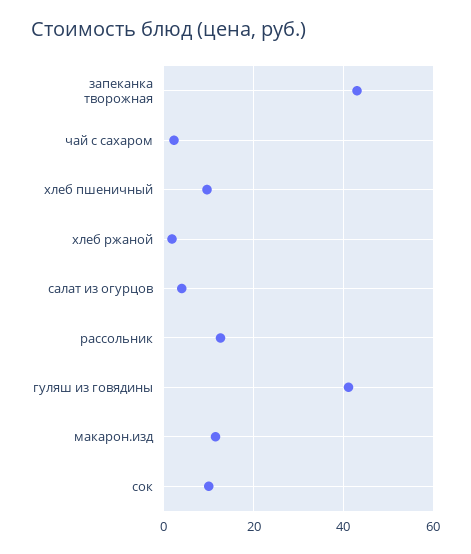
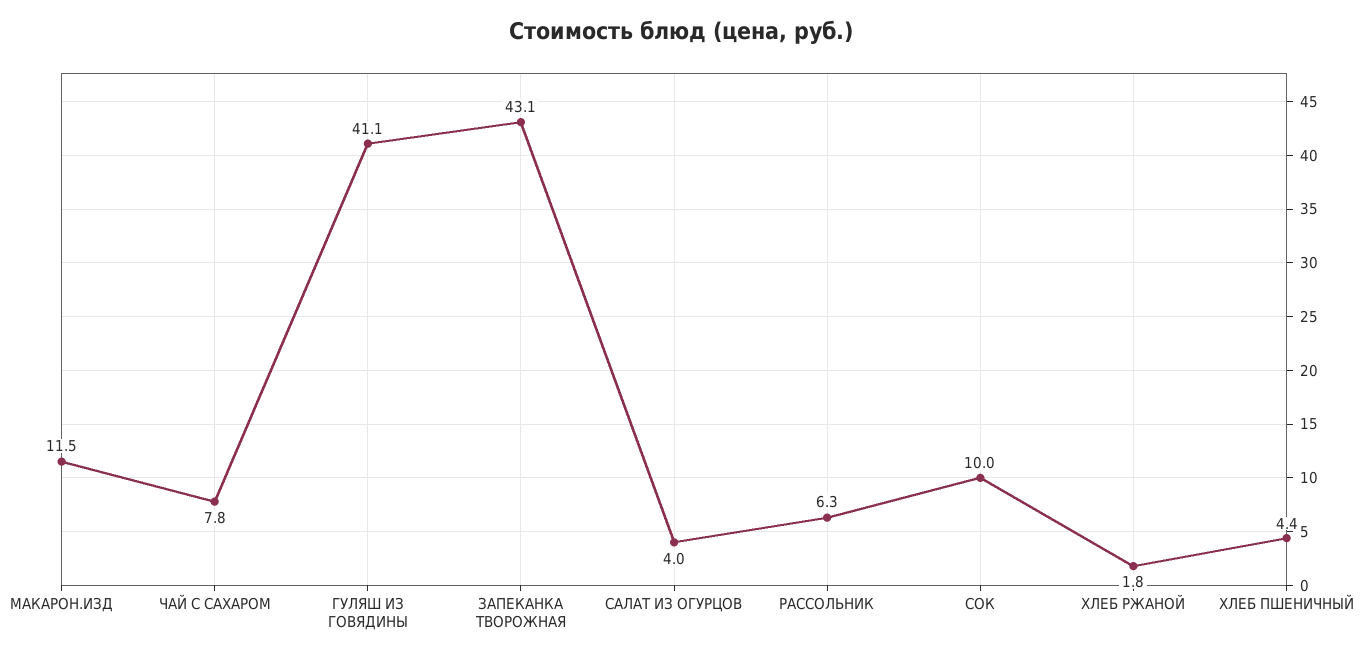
чай с сахаром: 2 -> 7.8
хлеб пшеничный: 10 -> 4.4
рассольник: 12 -> 6.3

